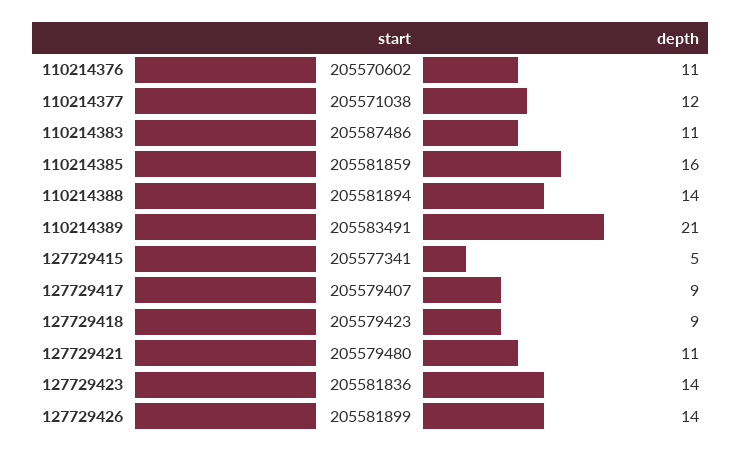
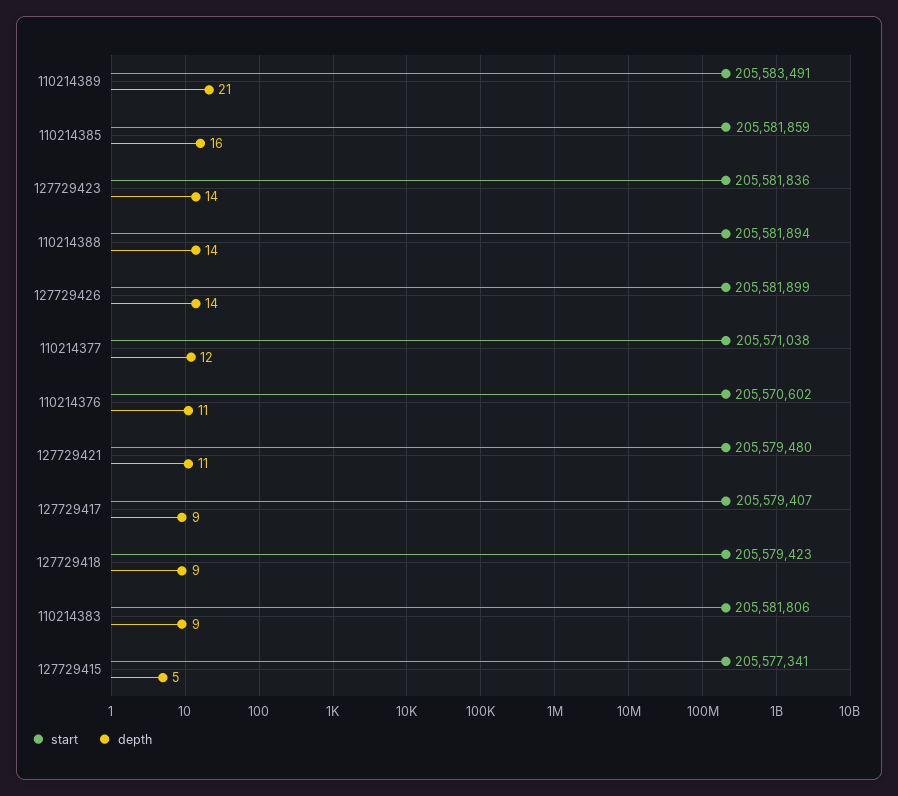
start, 110214383: 205587486 -> 205581806
depth, 110214383: 11 -> 9

